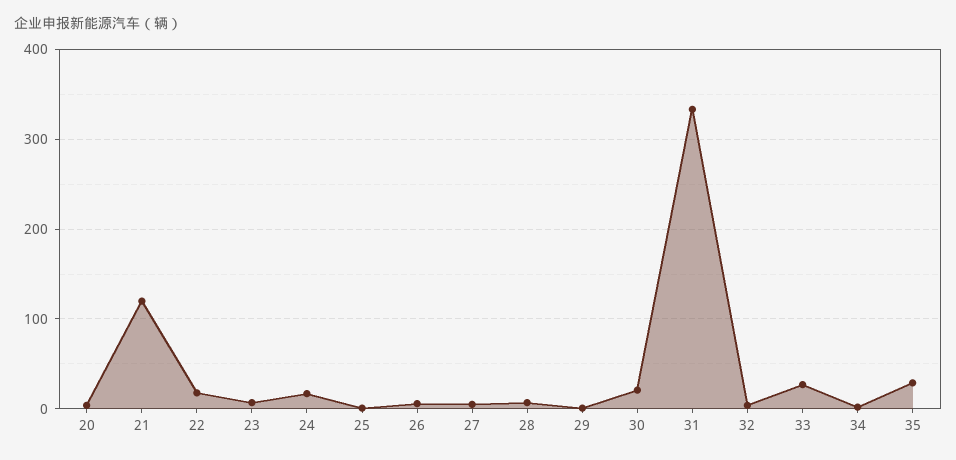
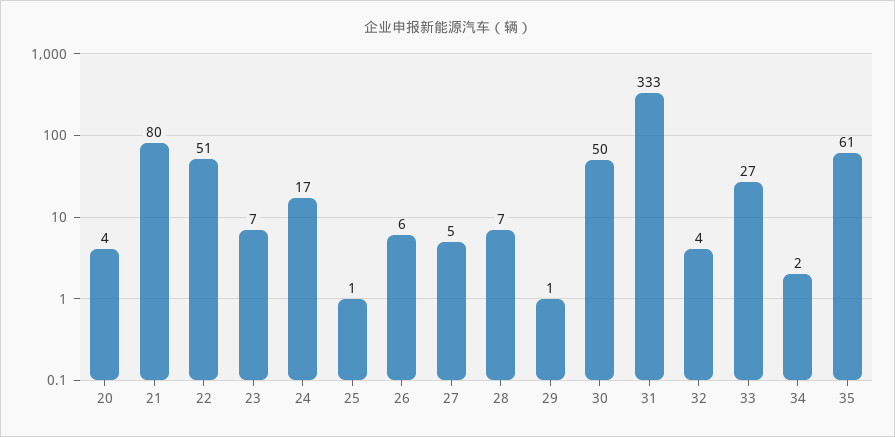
21: 120 -> 80
22: 20 -> 51
30: 20 -> 50
35: 30 -> 61

